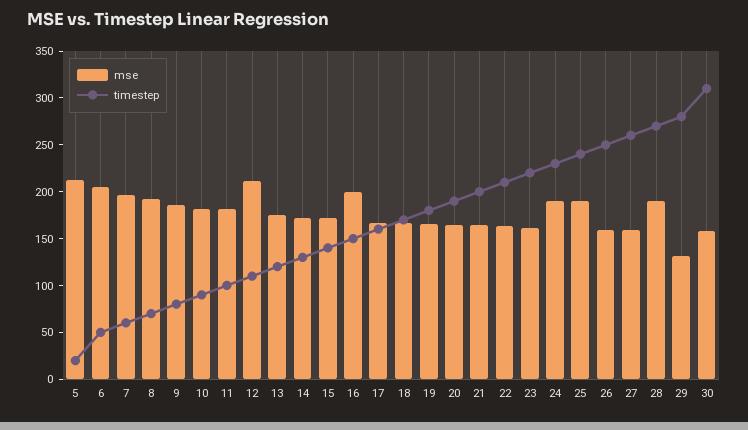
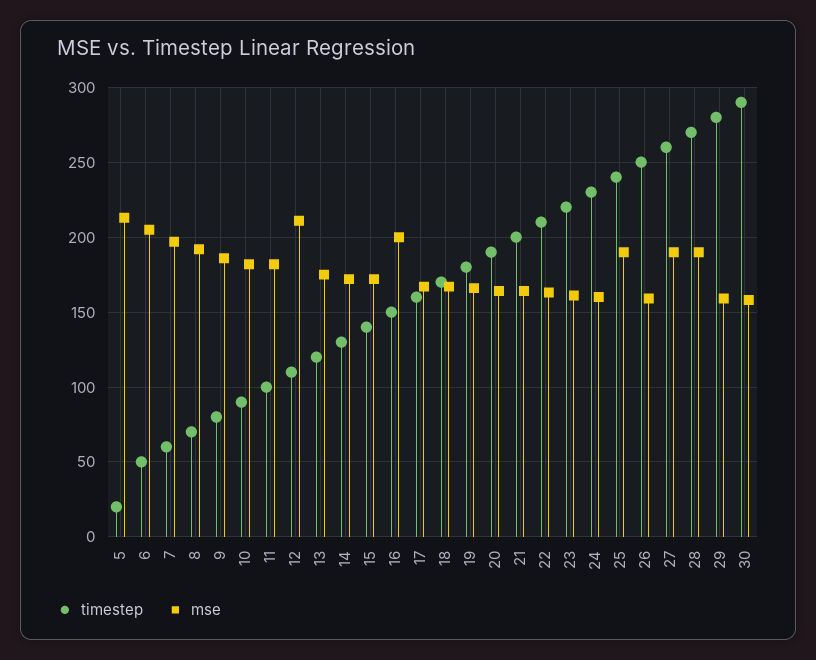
mse, 24: 190 -> 160
mse, 27: 160 -> 190
mse, 29: 130 -> 160
timestep, 30: 310 -> 290

